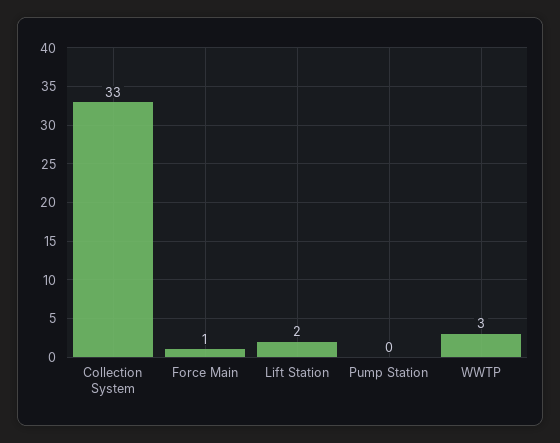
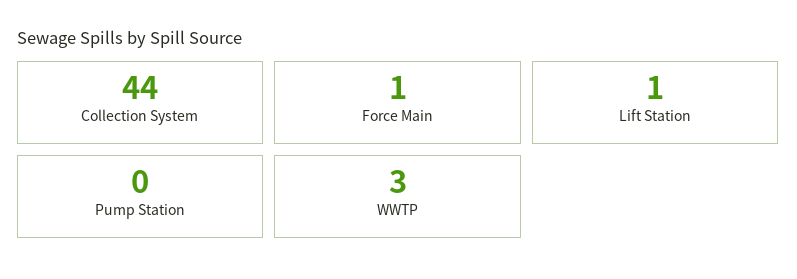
Collection System: 33 -> 44
Lift Station: 2 -> 1

